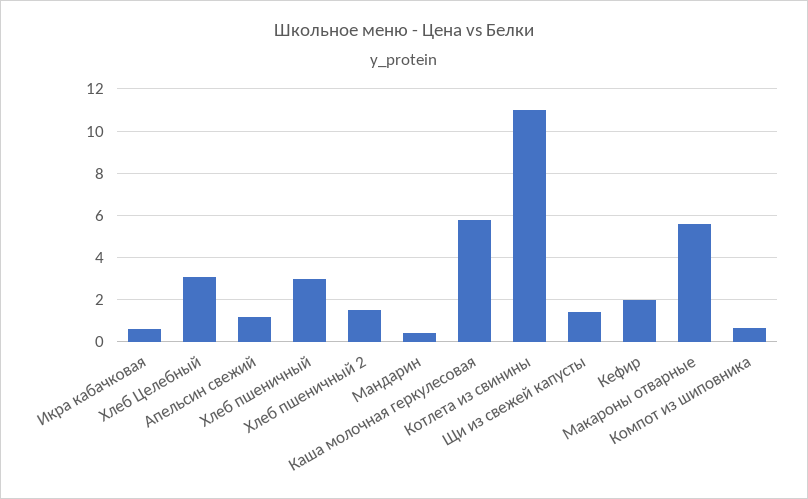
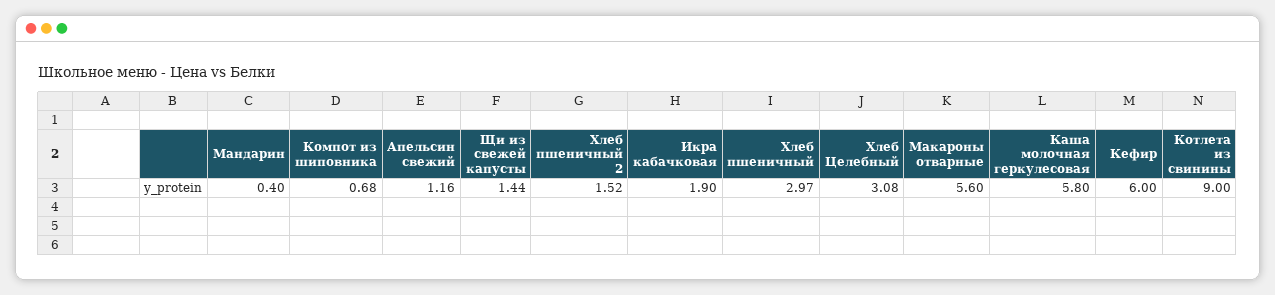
Икра кабачковая: 0.5 -> 1.9
Котлета из свинины: 11 -> 9
Кефир: 2 -> 6

